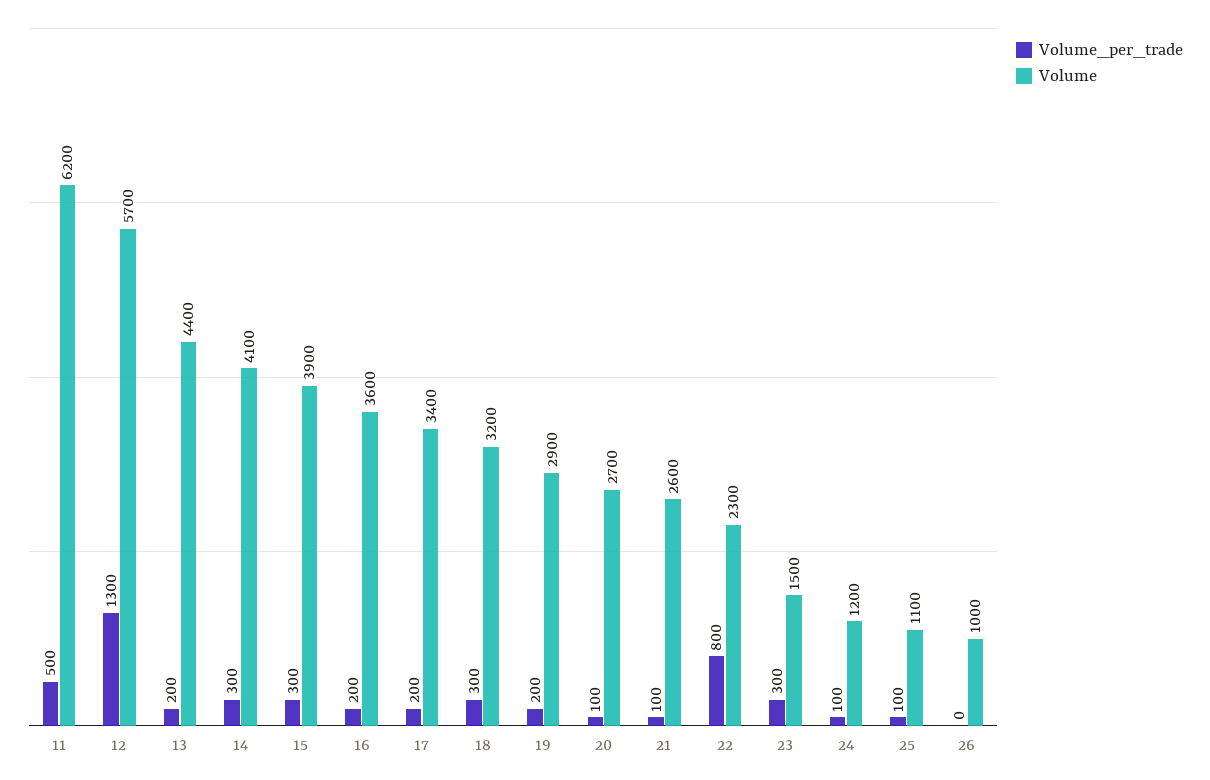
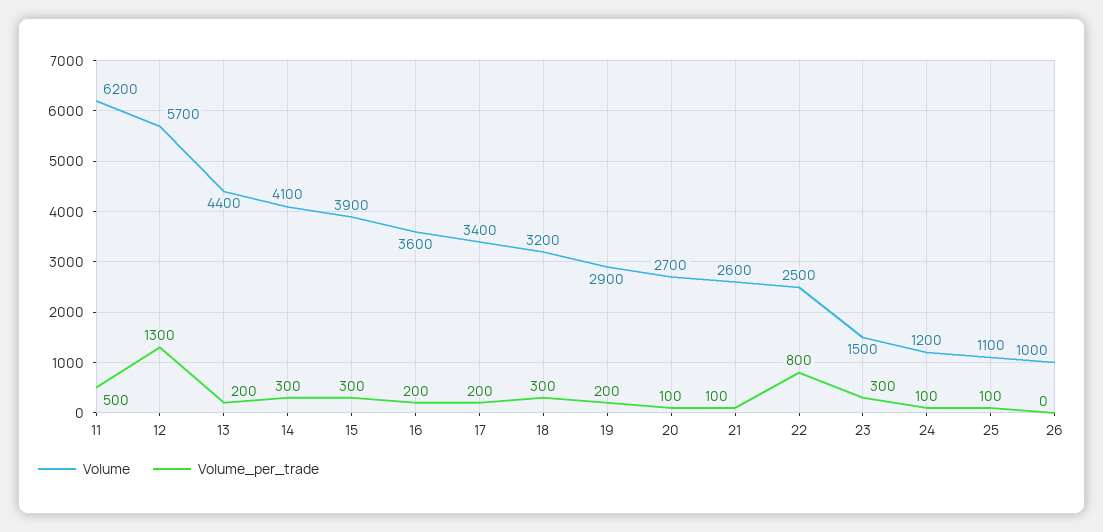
Volume, 22: 2300 -> 2500

